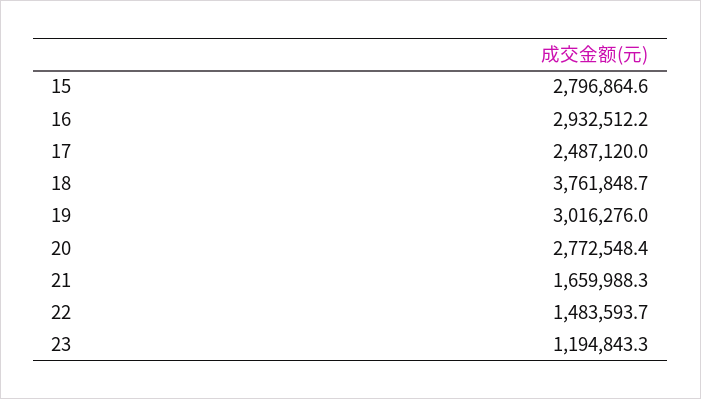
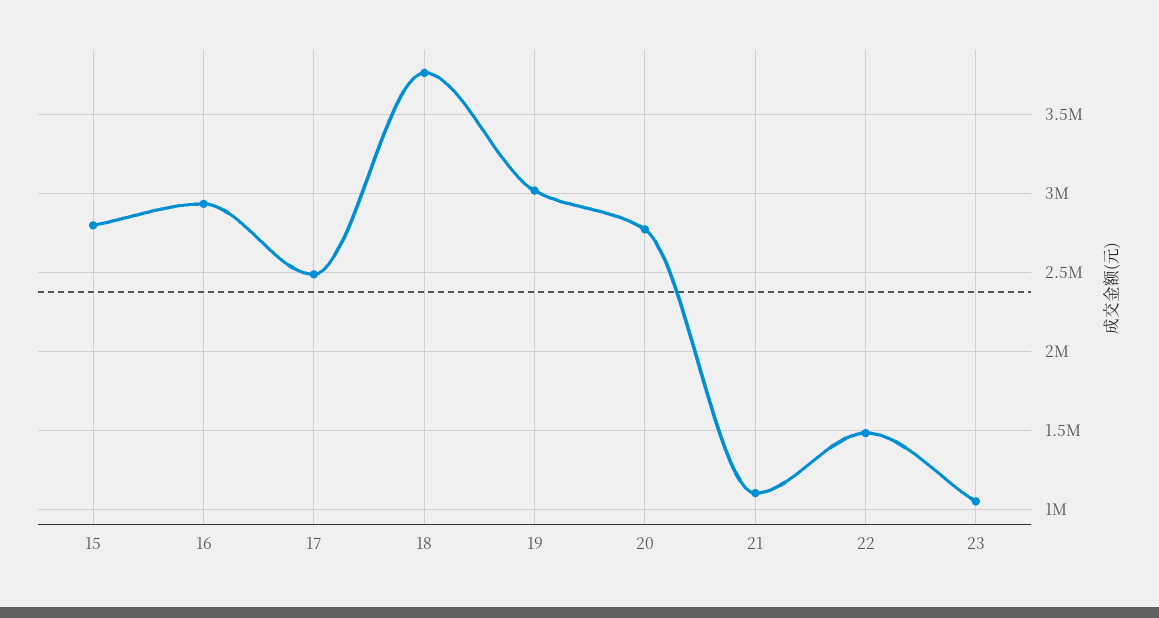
21: 1659988.3 -> 1100000
23: 1194843.3 -> 1050000

